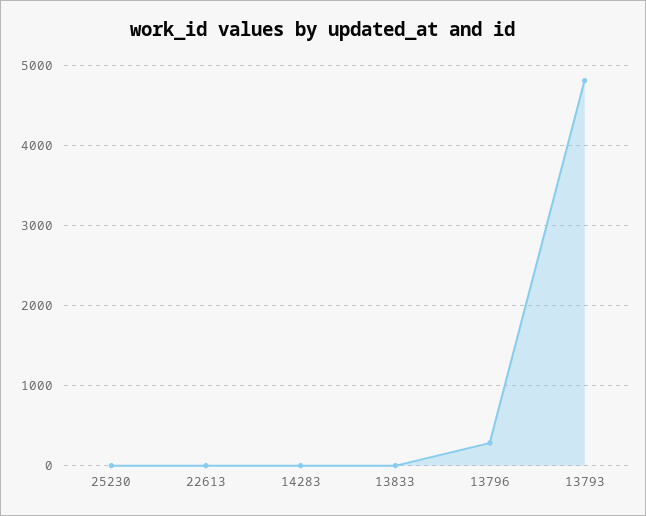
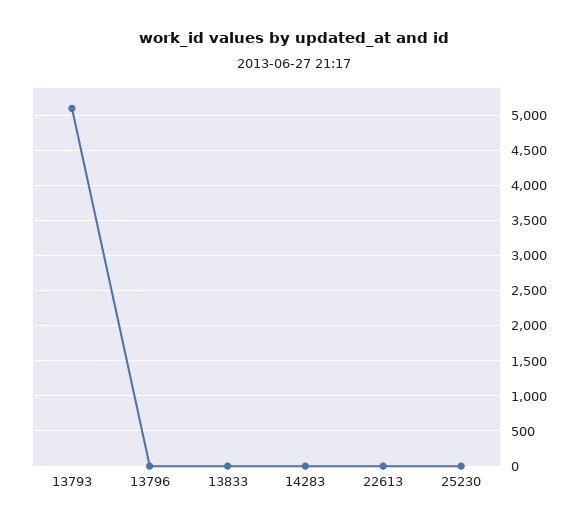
13796: 300 -> 0
13793: 4800 -> 5100

